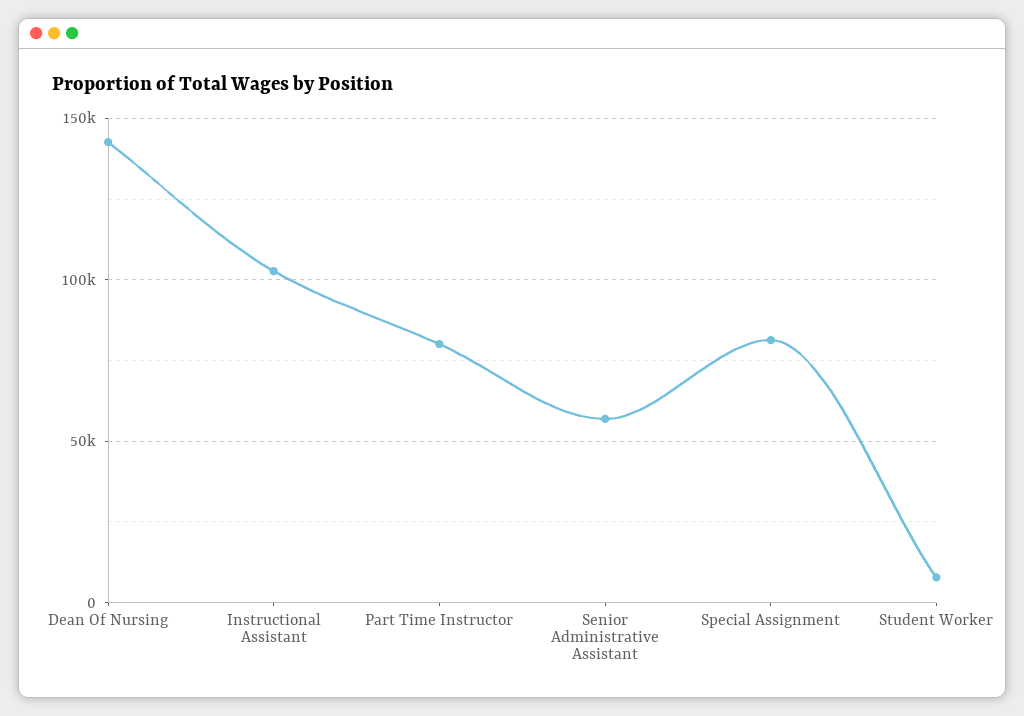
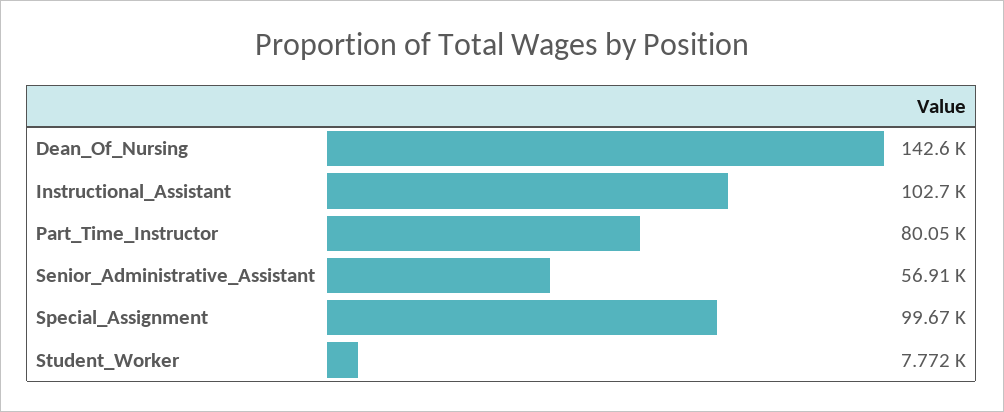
Special Assignment: 80000 -> 99670

